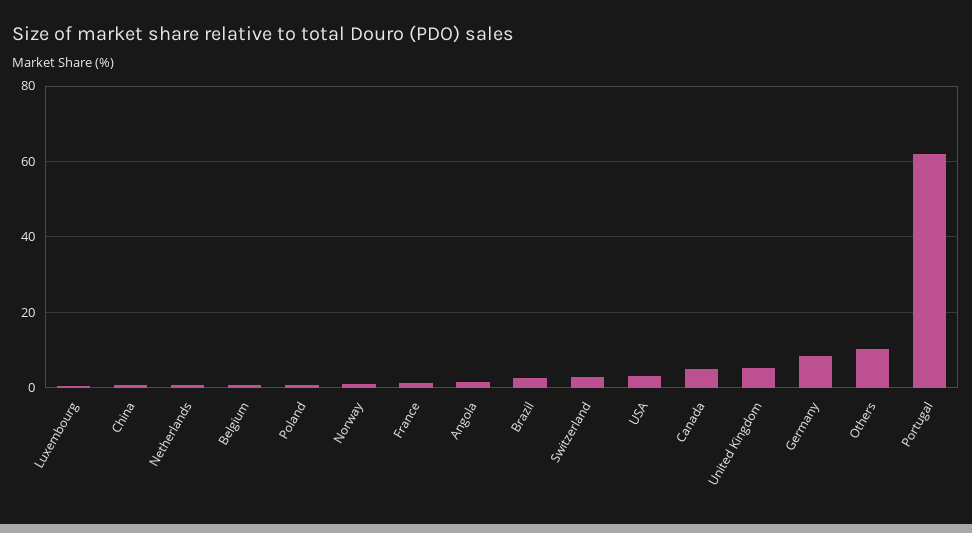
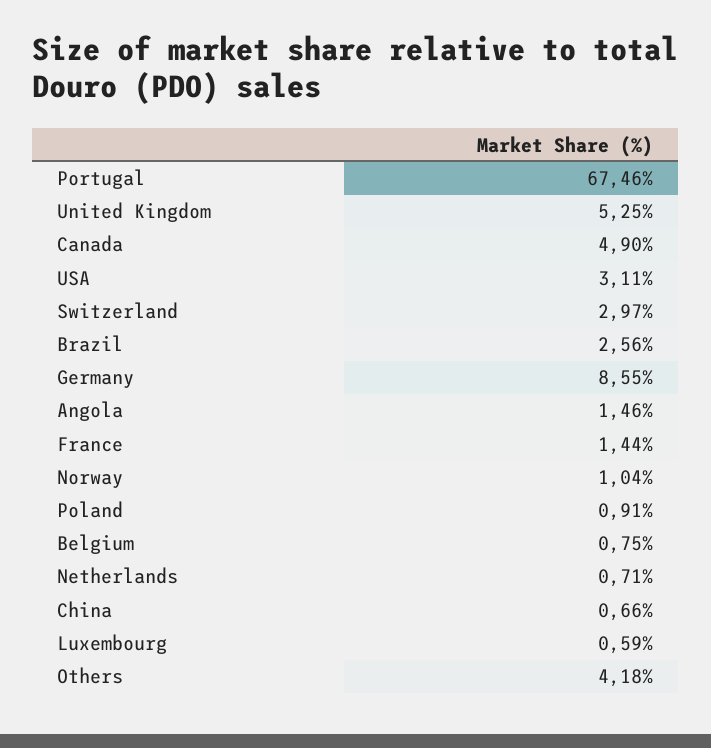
Others: 10 -> 4.18
Portugal: 62 -> 67.46

